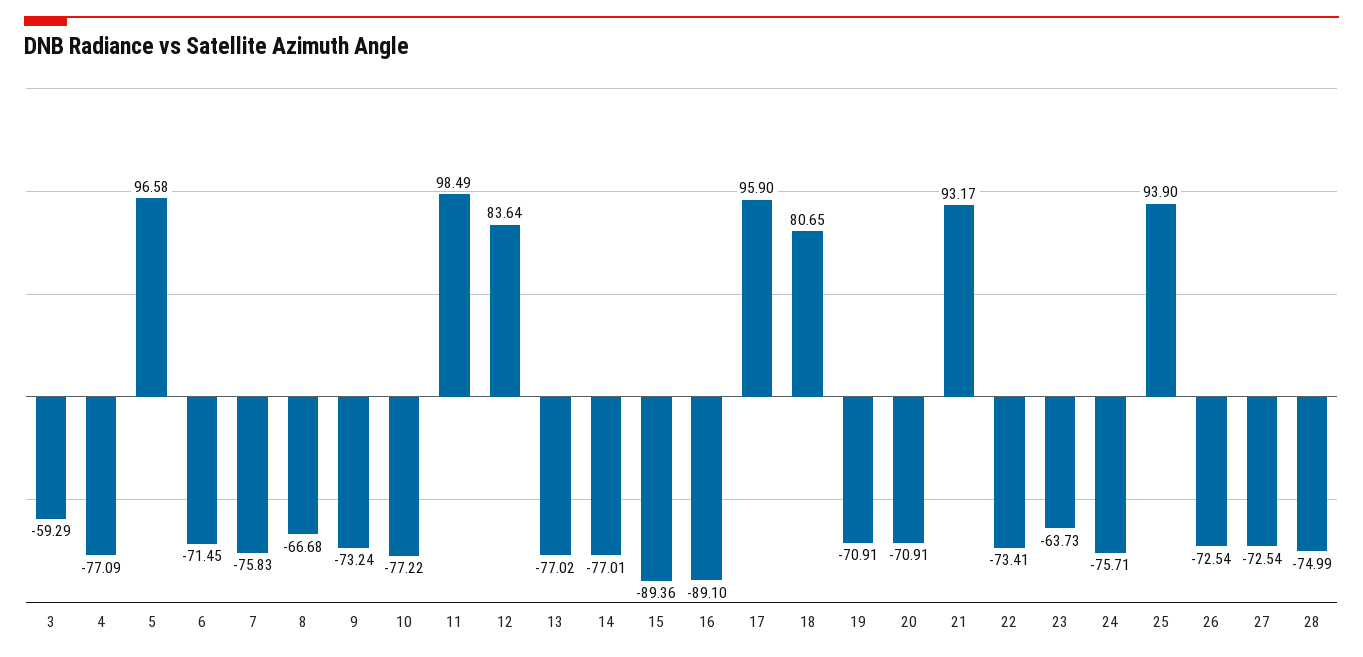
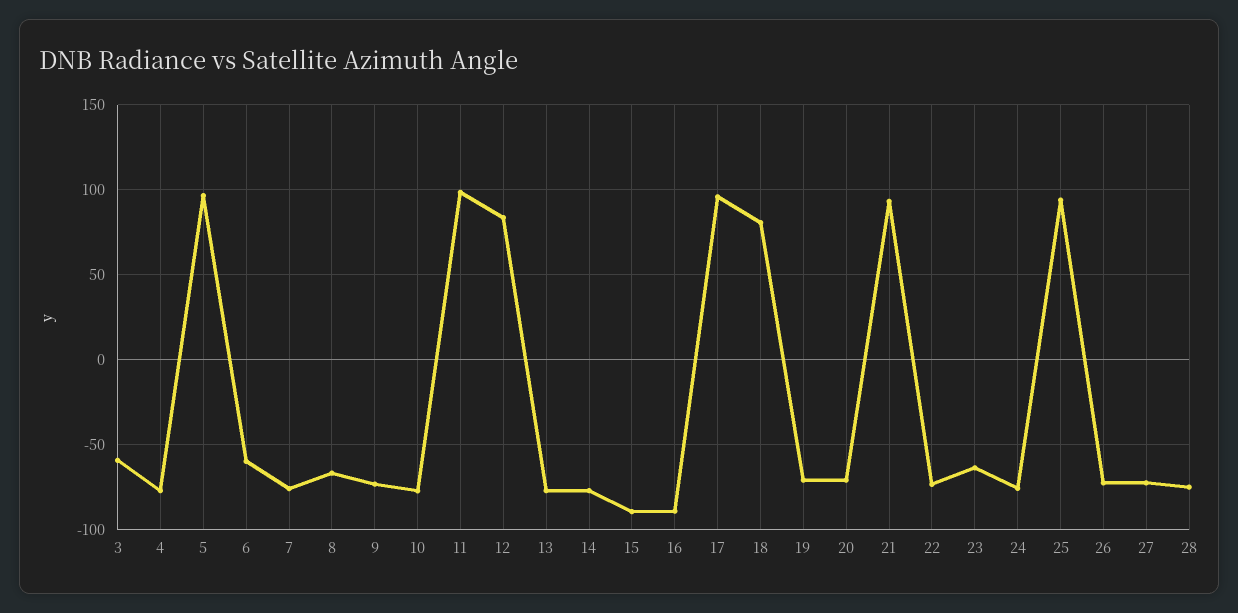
6: -71.45 -> -60

